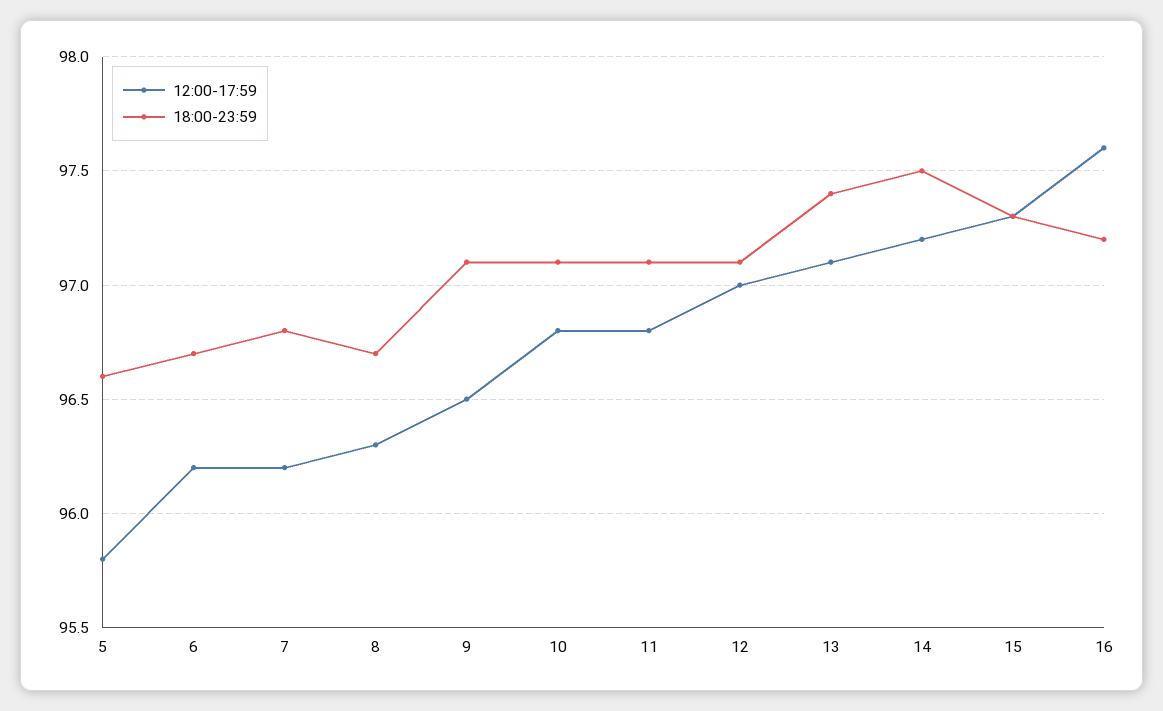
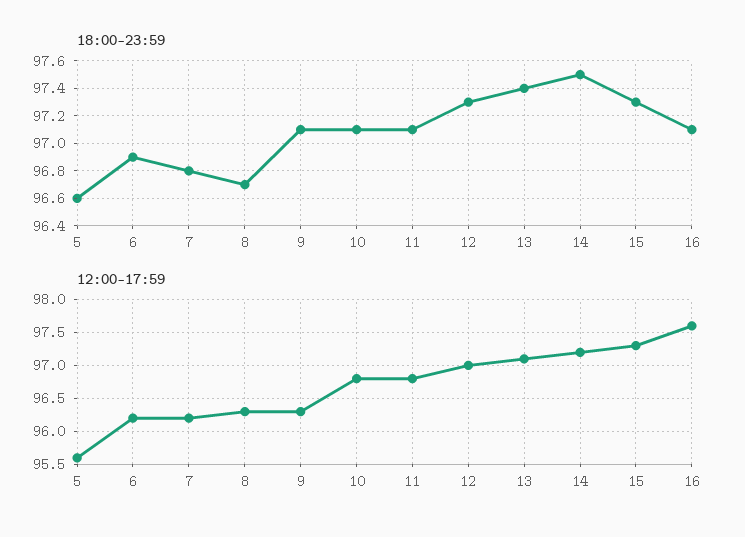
12:00-17:59, 5: 95.8 -> 95.6
18:00-23:59, 6: 96.7 -> 96.9
12:00-17:59, 9: 96.5 -> 96.3
18:00-23:59, 12: 97.1 -> 97.3
18:00-23:59, 16: 97.2 -> 97.1

